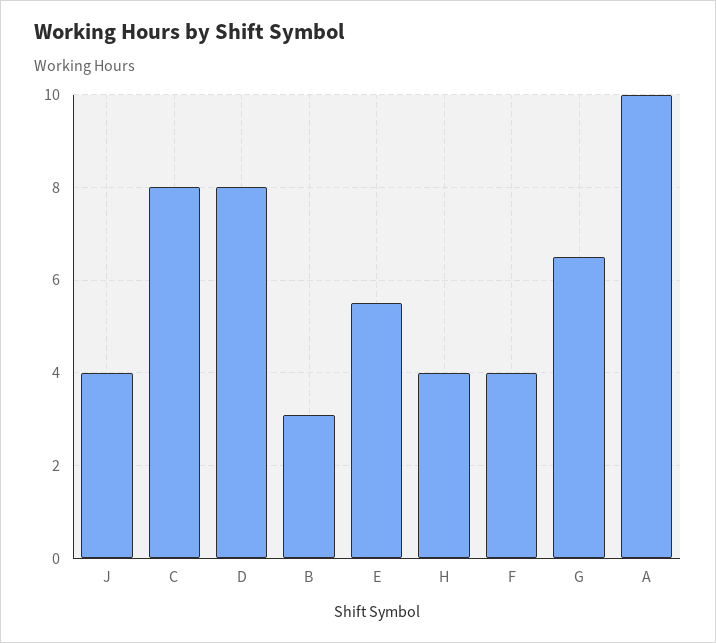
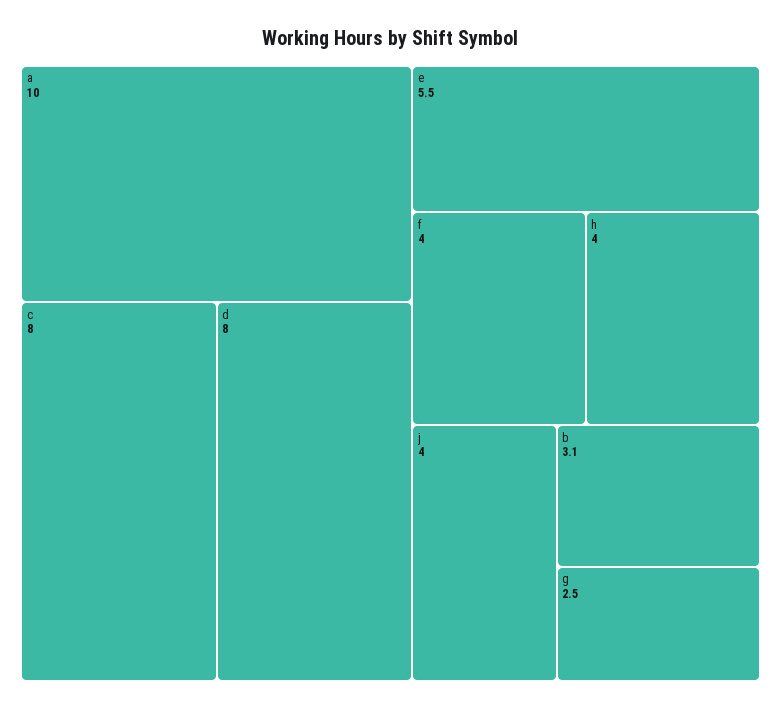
G: 6.5 -> 2.5

